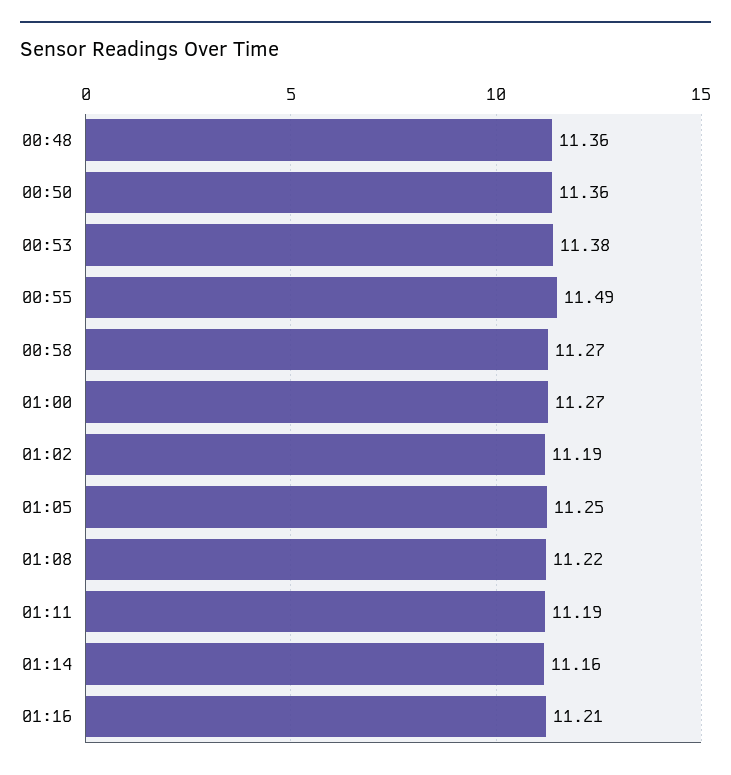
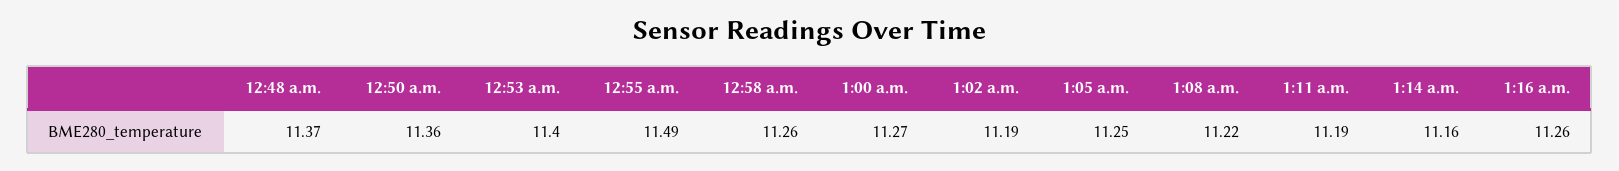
00:48: 11.36 -> 11.37
00:53: 11.38 -> 11.4
00:58: 11.27 -> 11.26
01:16: 11.21 -> 11.26

